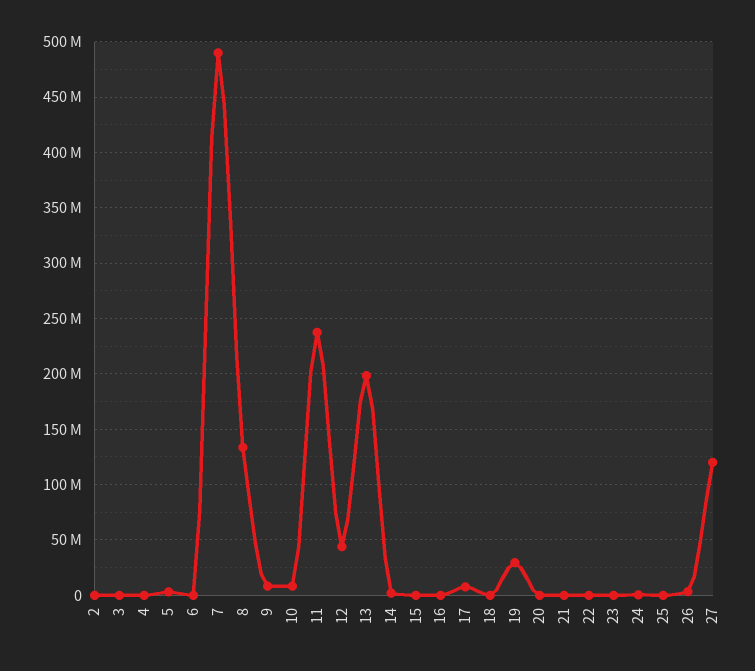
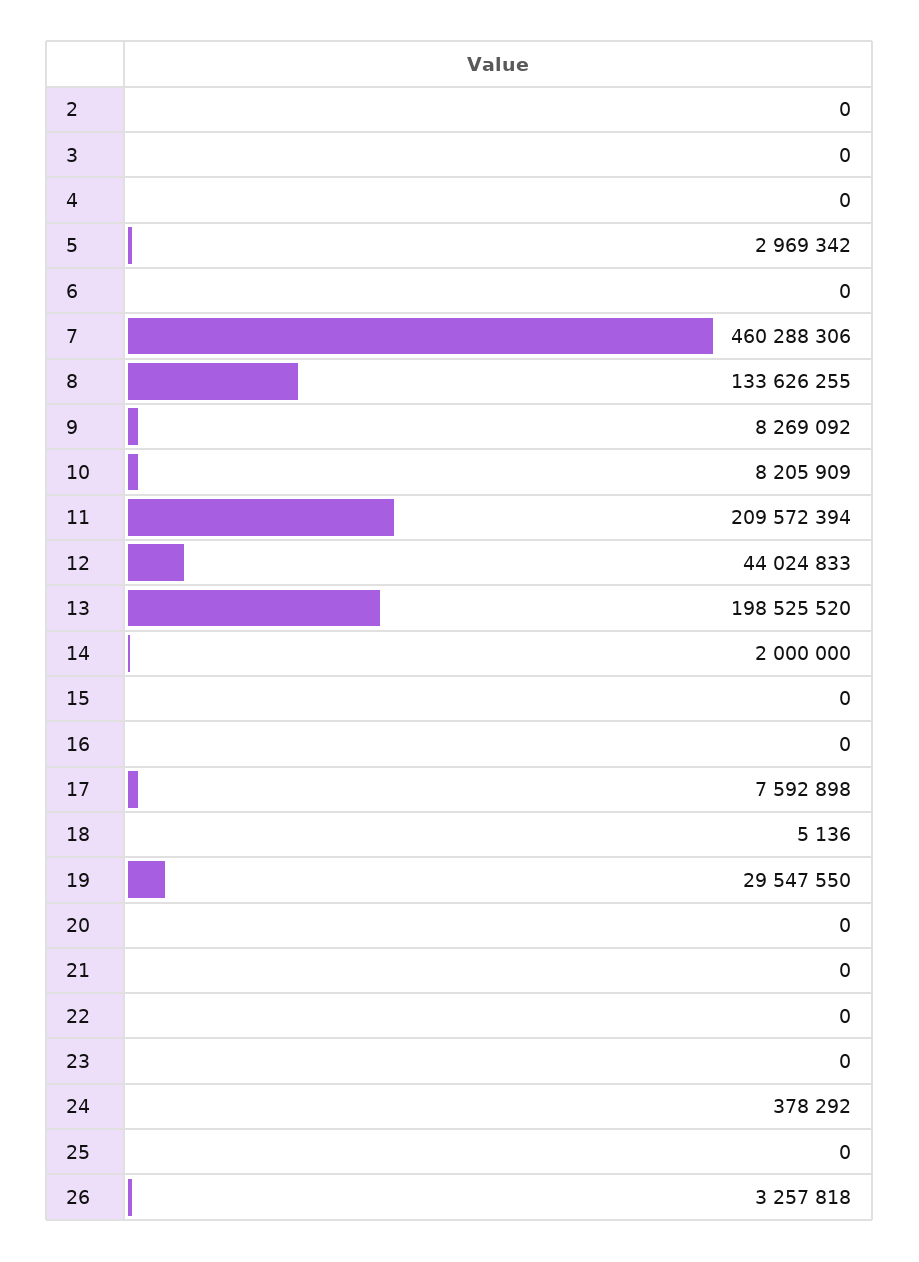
7: 490000000 -> 460288306
11: 240000000 -> 209572394
27: 120000000 -> none

